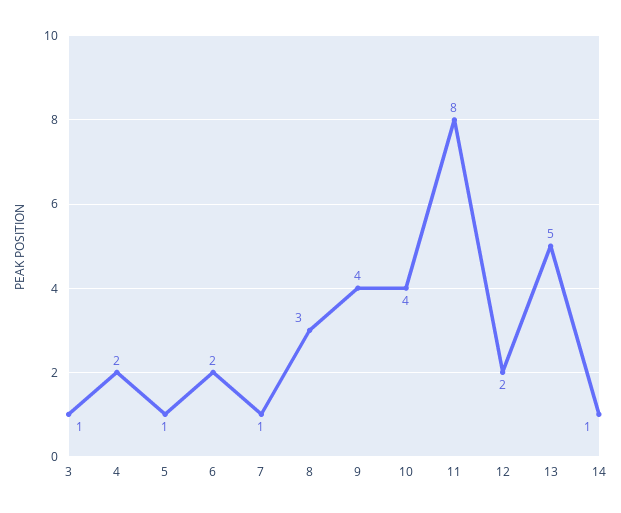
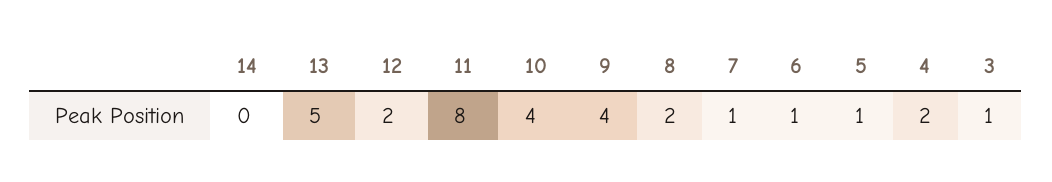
6: 2 -> 1
8: 3 -> 2
14: 1 -> 0

